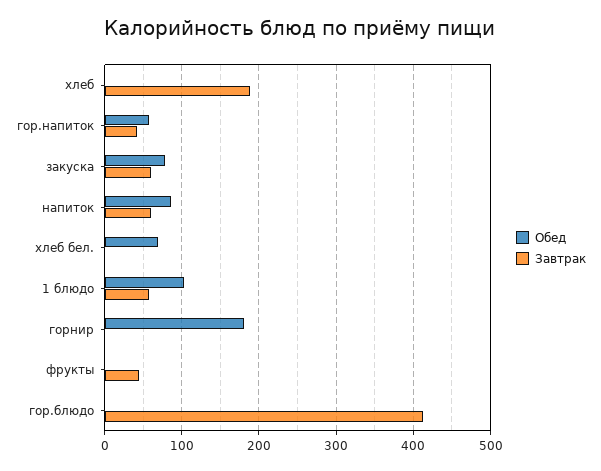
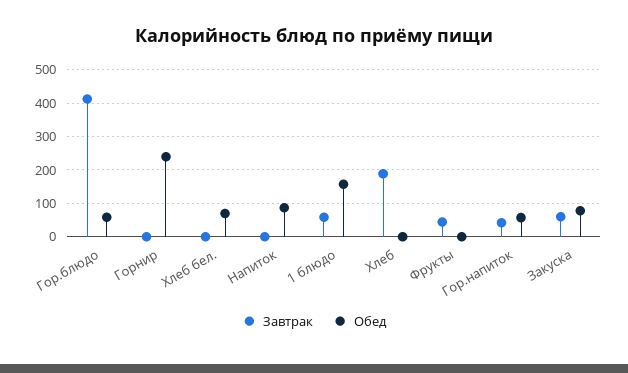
Завтрак, напиток: 60 -> 0
Обед, 1 блюдо: 100 -> 160
Обед, горнир: 180 -> 240
Обед, гор.блюдо: 0 -> 60

